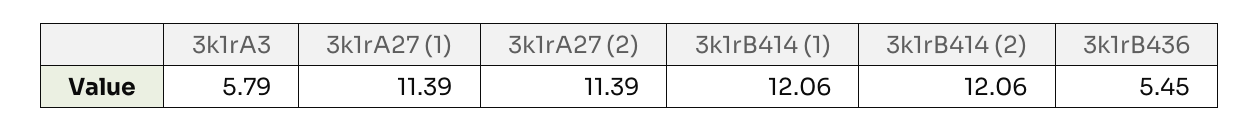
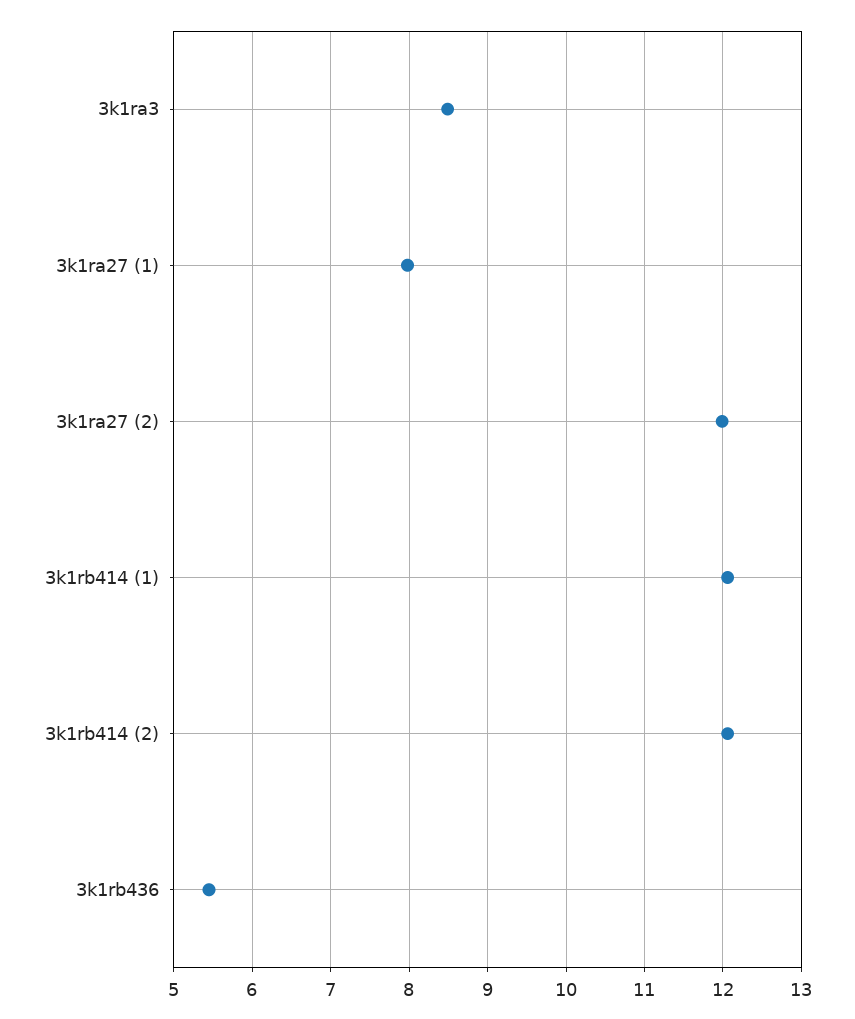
3k1rA3: 5.79 -> 8.5
3k1rA27 (1): 11.39 -> 8
3k1rA27 (2): 11.39 -> 12

